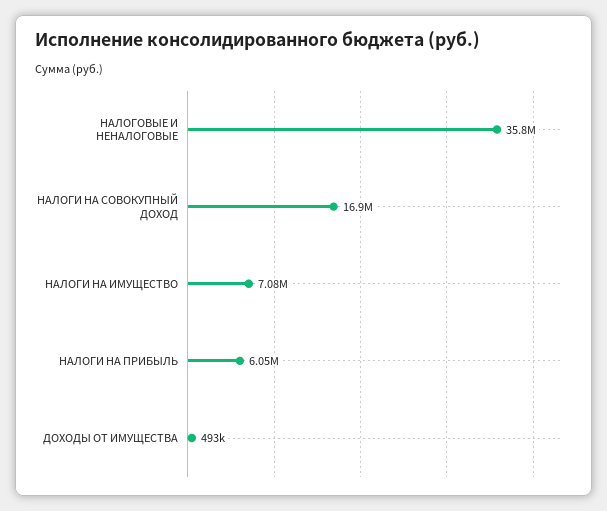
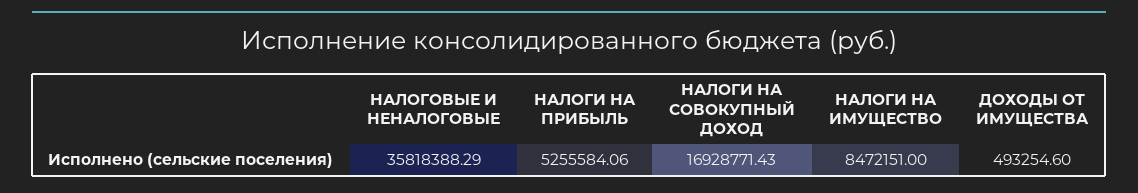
НАЛОГИ НА ИМУЩЕСТВО: 7080000 -> 8472151
НАЛОГИ НА ПРИБЫЛЬ: 6050000 -> 5255584.06

